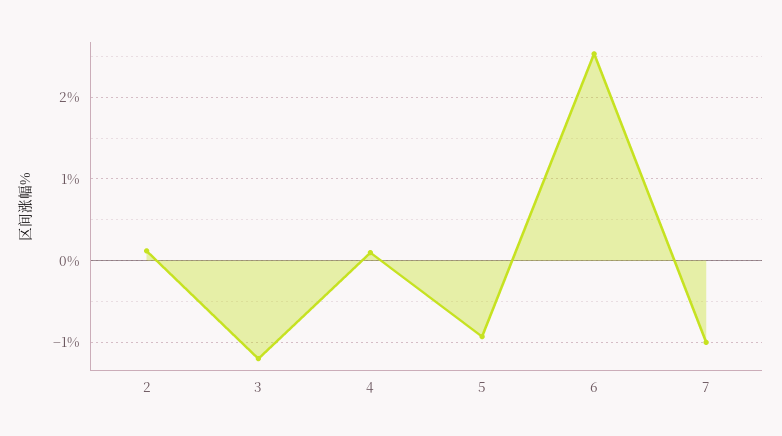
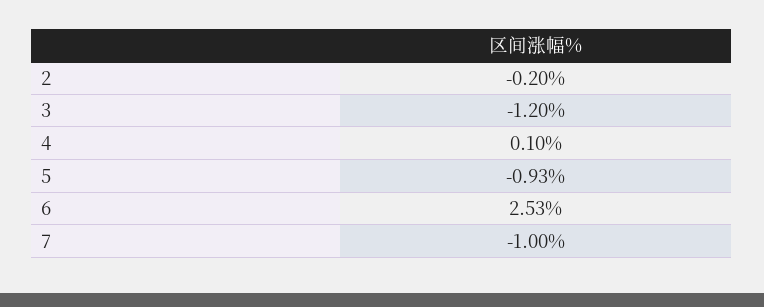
2: 0.1 -> -0.2

